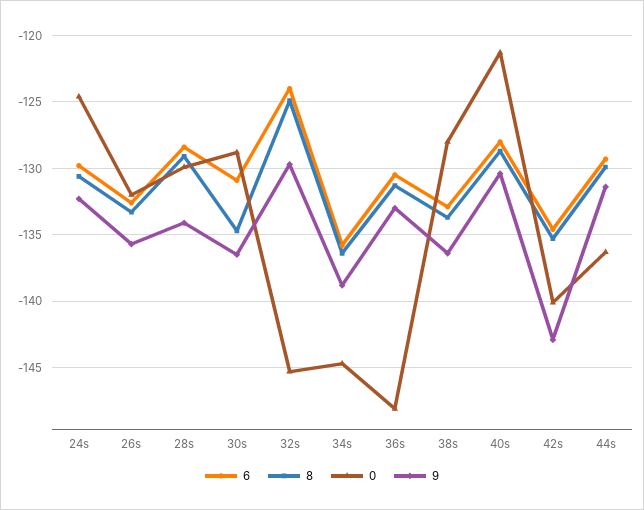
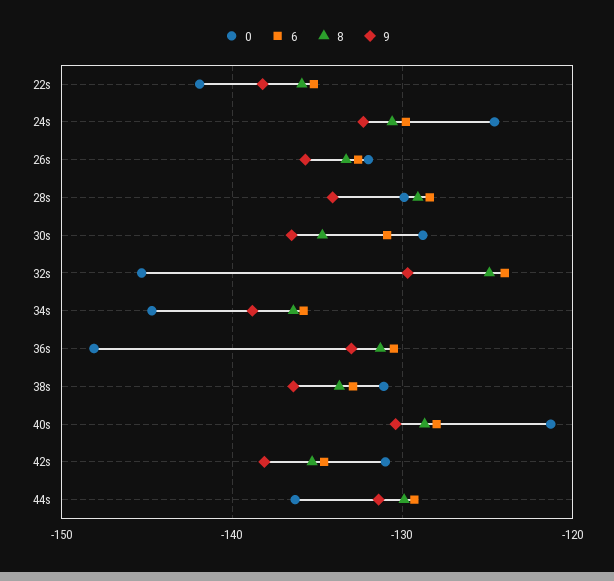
0, 38s: -128 -> -131
0, 42s: -140 -> -131
9, 42s: -143 -> -138
0, 22s: none -> -142
6, 22s: none -> -135
8, 22s: none -> -136
9, 22s: none -> -138

